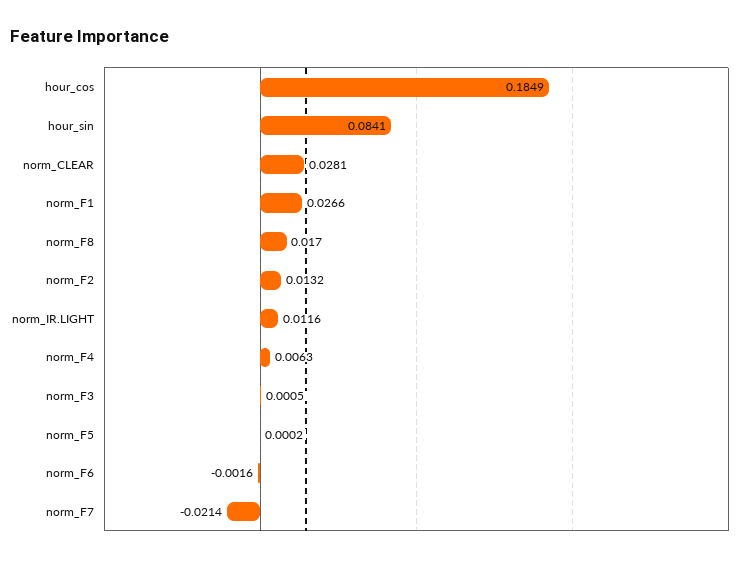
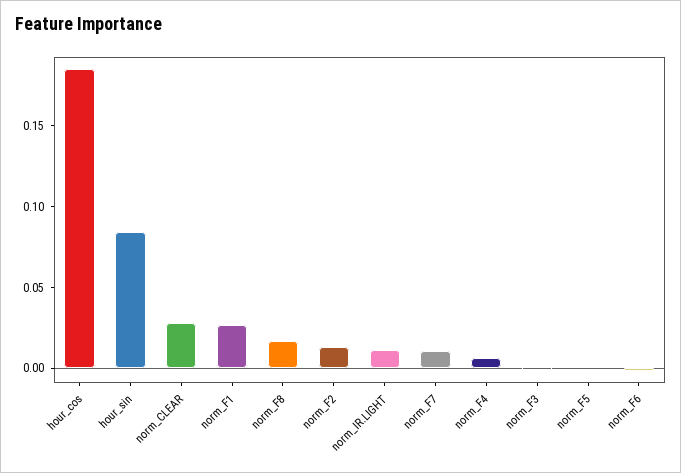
norm_F7: -0.0214 -> 0.01

